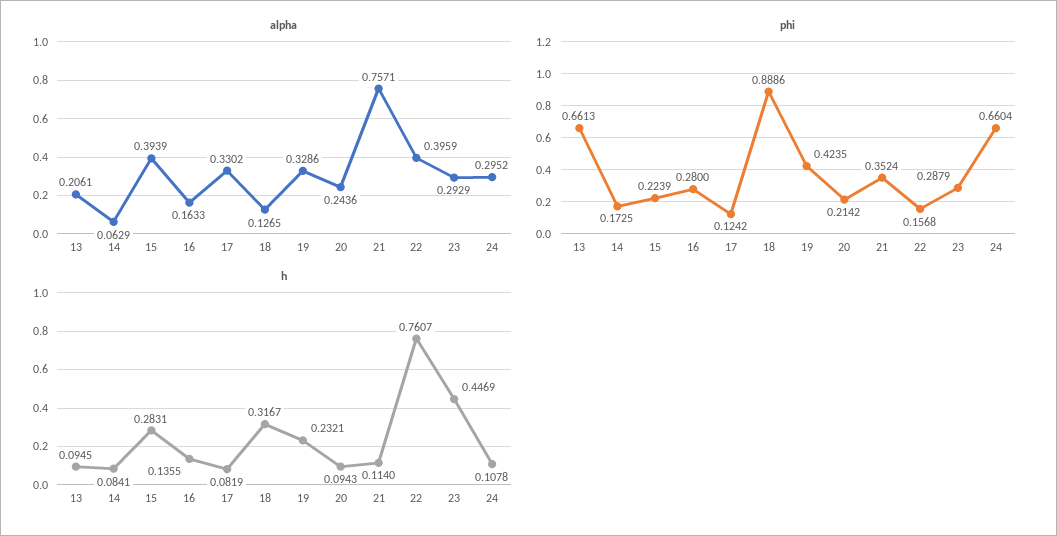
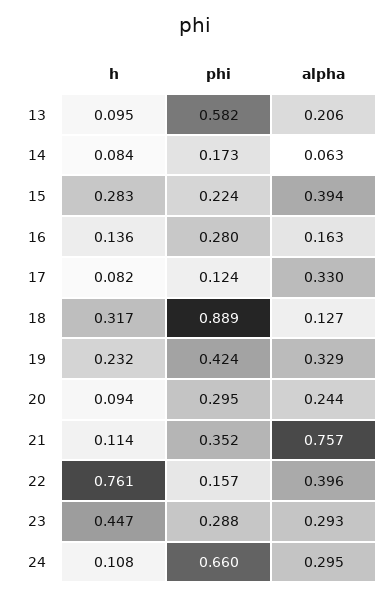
phi, 13: 0.6613 -> 0.582
phi, 20: 0.2142 -> 0.295

